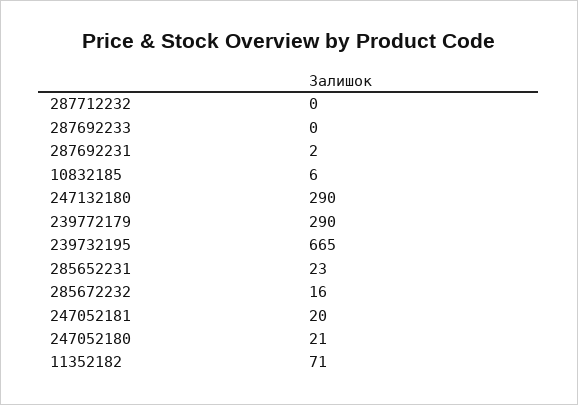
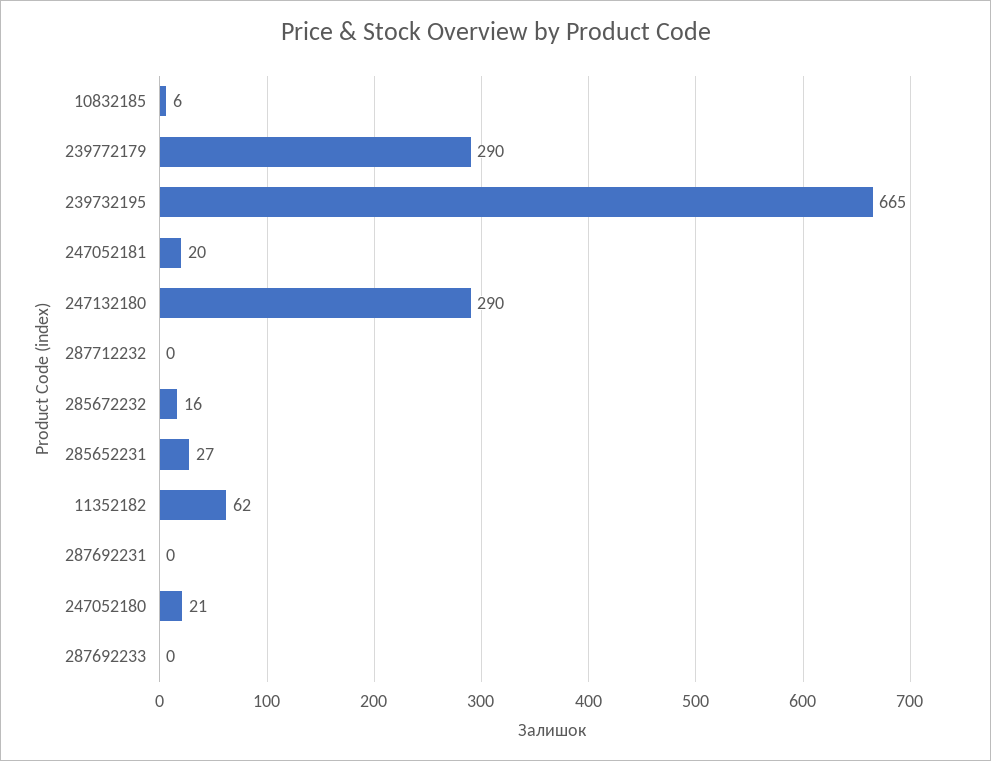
287692231: 2 -> 0
285652231: 23 -> 27
11352182: 71 -> 62

